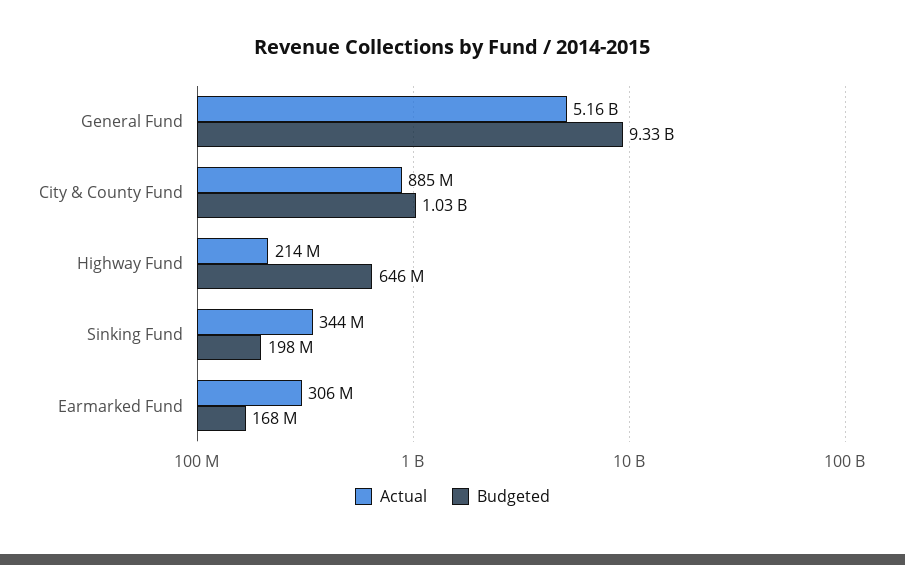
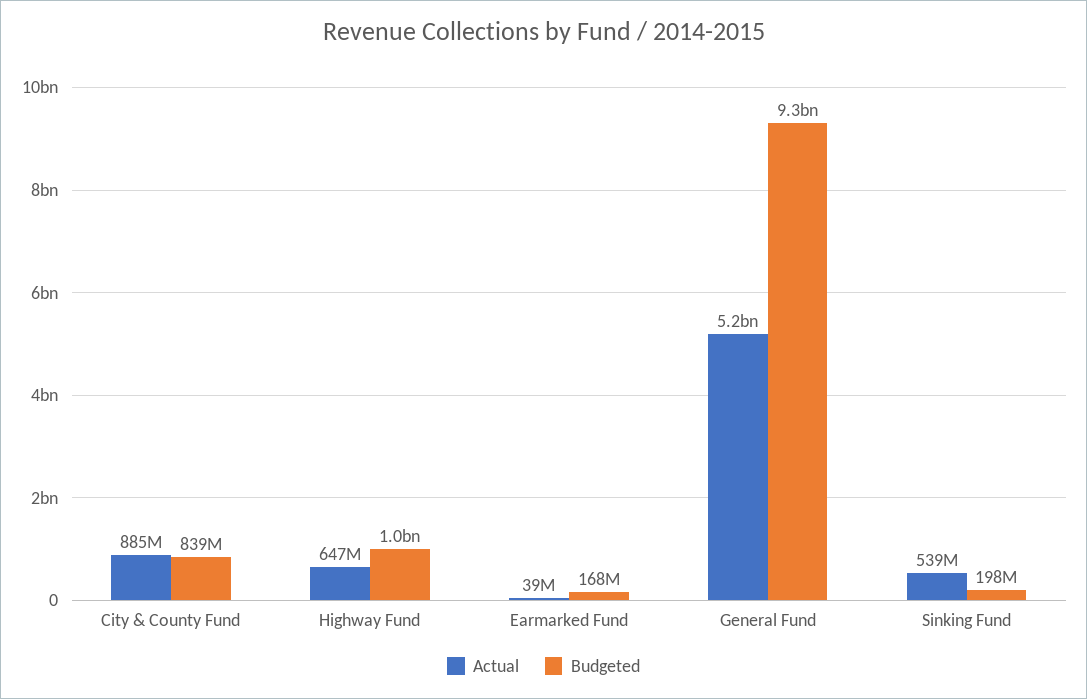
Budgeted, City & County Fund: 1030000000 -> 839000000
Actual, Highway Fund: 214000000 -> 647000000
Budgeted, Highway Fund: 646000000 -> 1000000000
Actual, Sinking Fund: 344000000 -> 539000000
Actual, Earmarked Fund: 306000000 -> 39000000

